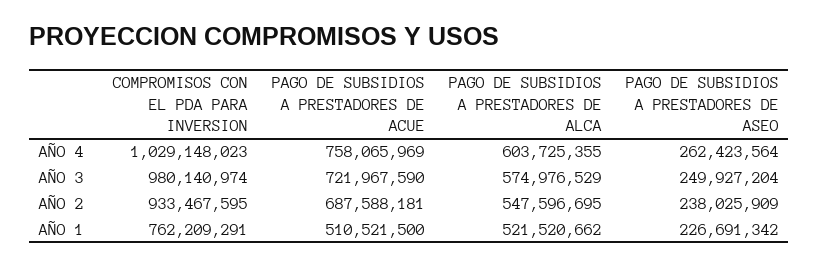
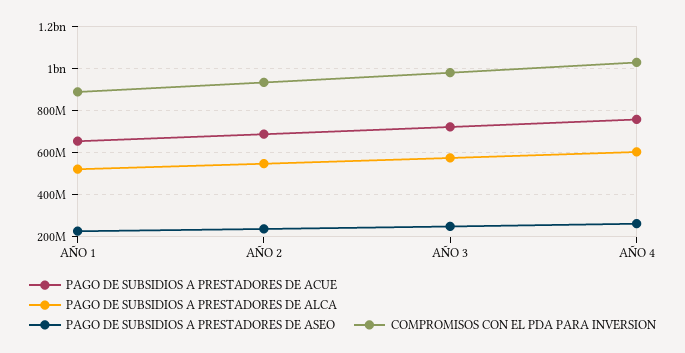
COMPROMISOS CON EL PDA PARA INVERSION, AÑO 1: 762209291 -> 900000000
PAGO DE SUBSIDIOS A PRESTADORES DE ACUE, AÑO 1: 510521500 -> 650000000

